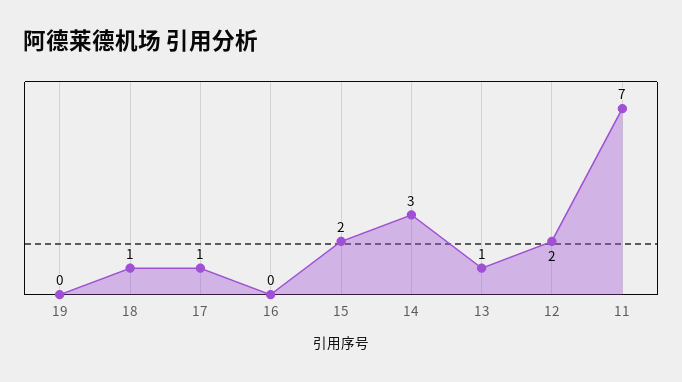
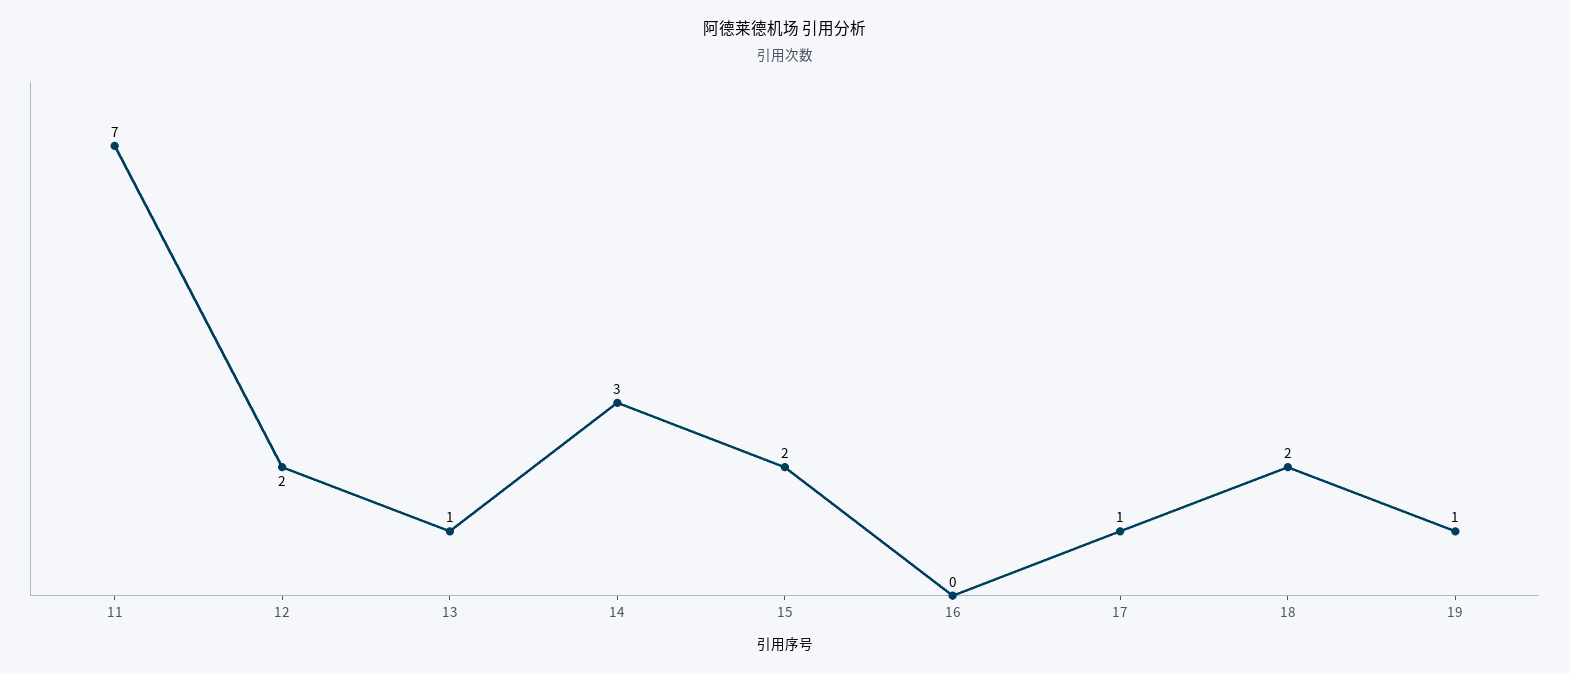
19: 0 -> 1
18: 1 -> 2

